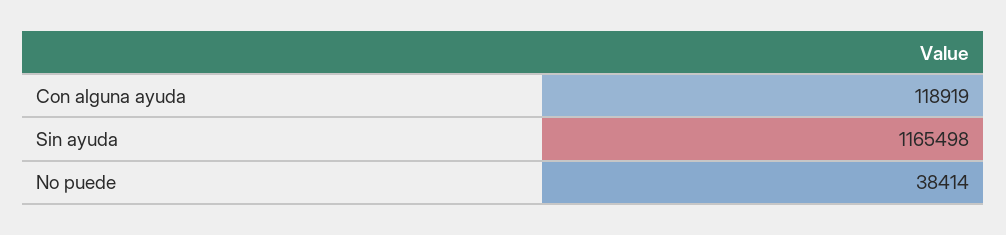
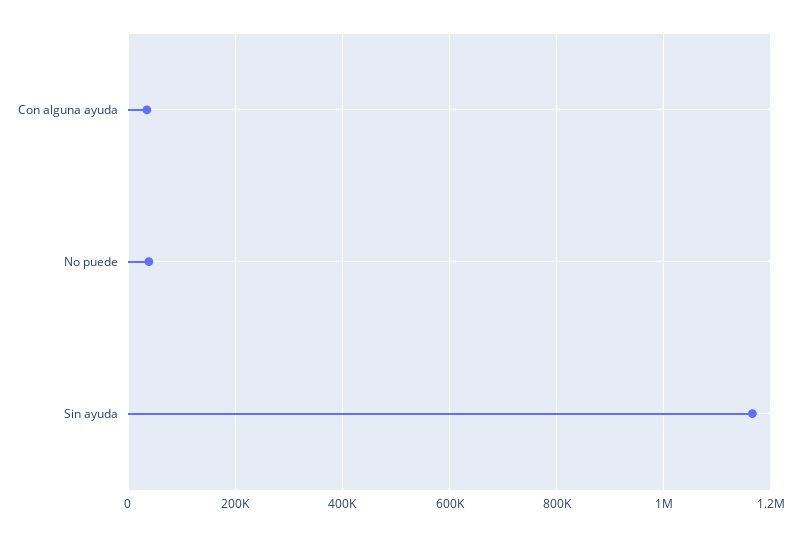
Con alguna ayuda: 118919 -> 40000

